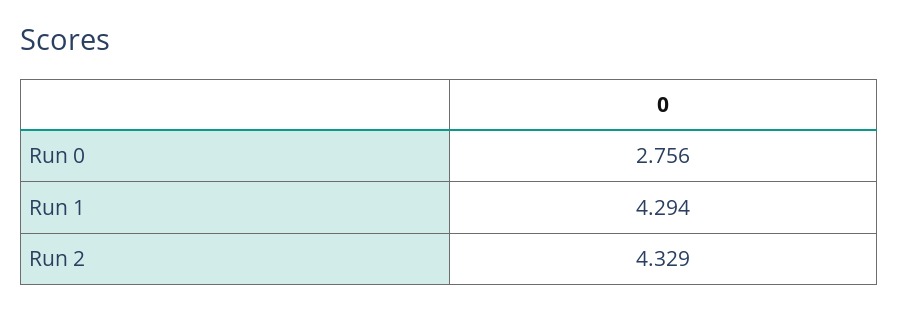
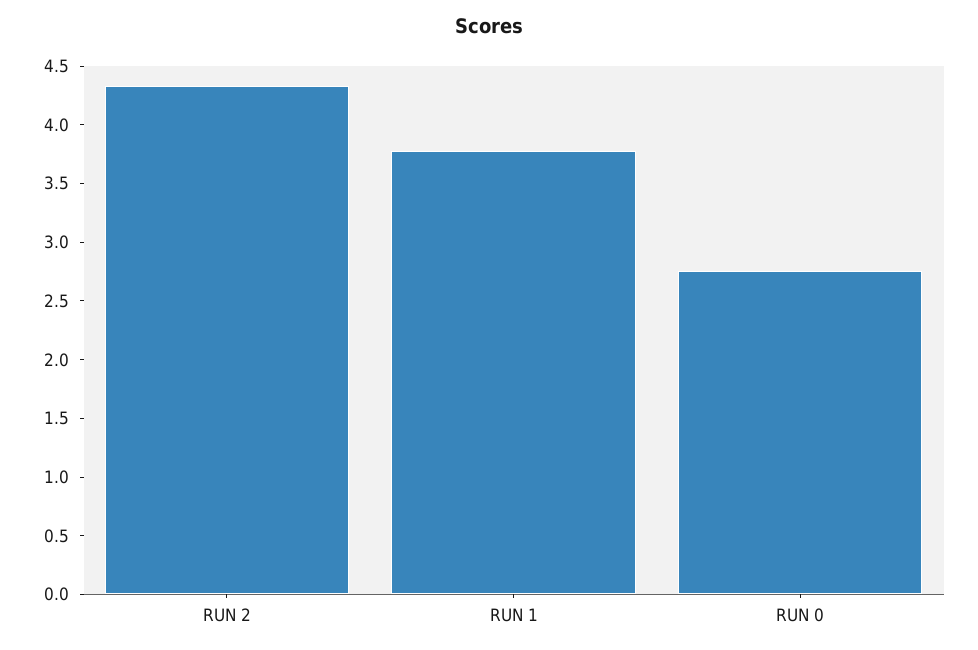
Run 1: 4.294 -> 3.8

